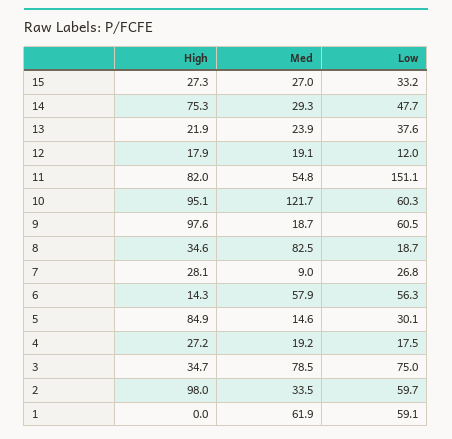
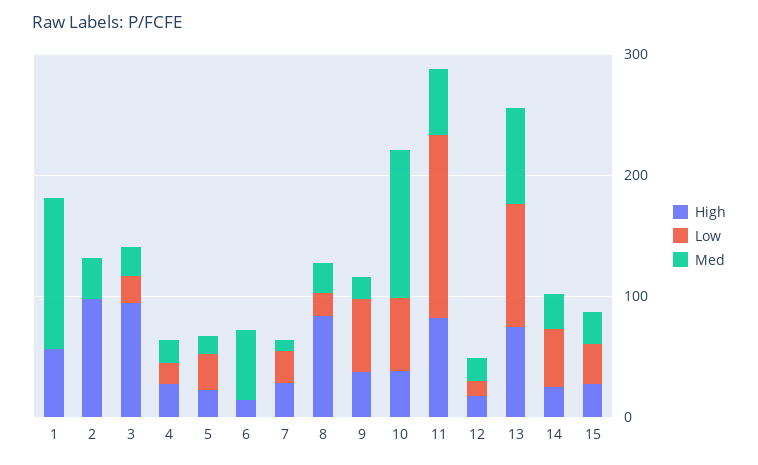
High, 14: 75.3 -> 20
High, 13: 21.9 -> 80
Med, 13: 23.9 -> 80
Low, 13: 37.6 -> 100
High, 10: 95.1 -> 40
High, 9: 97.6 -> 40
High, 8: 34.6 -> 80
Med, 8: 82.5 -> 20
Low, 6: 56.3 -> 0
High, 5: 84.9 -> 20
High, 3: 34.7 -> 100
Med, 3: 78.5 -> 20
Low, 3: 75 -> 20
Low, 2: 59.7 -> 0
High, 1: 0 -> 60
Med, 1: 61.9 -> 120
Low, 1: 59.1 -> 0

